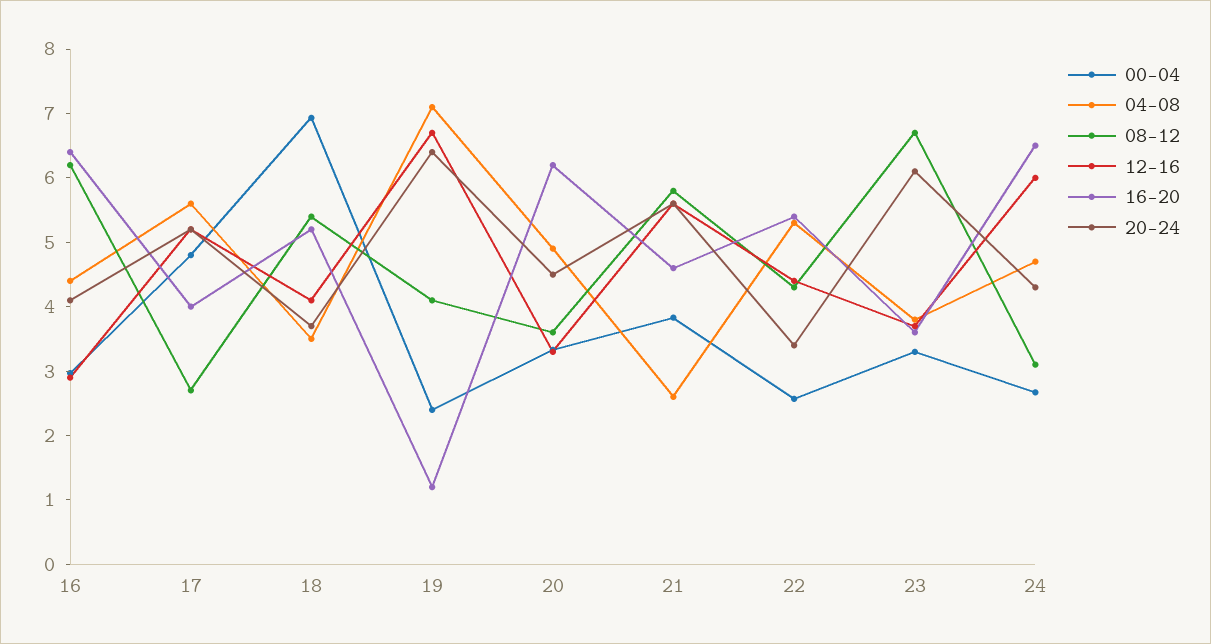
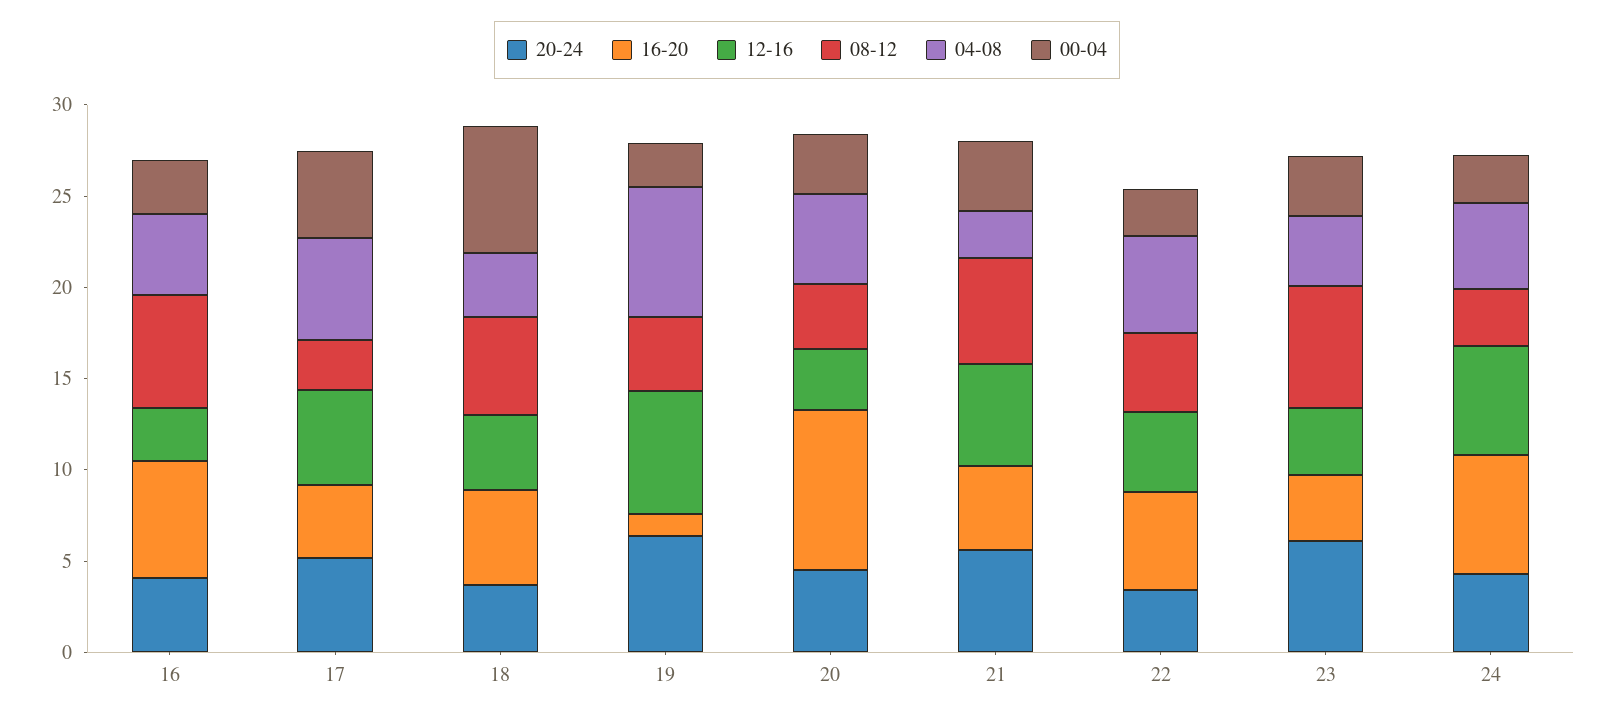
16-20, 20: 6.2 -> 9

